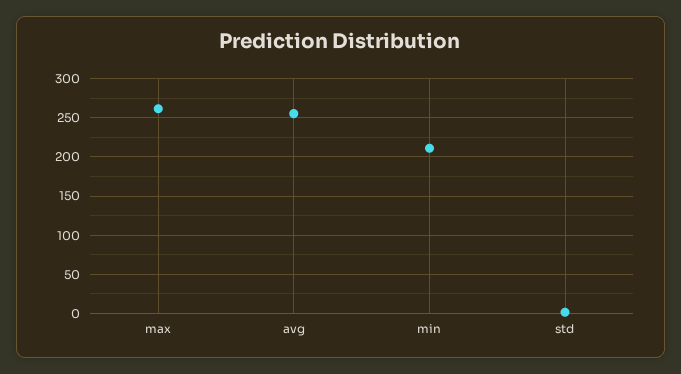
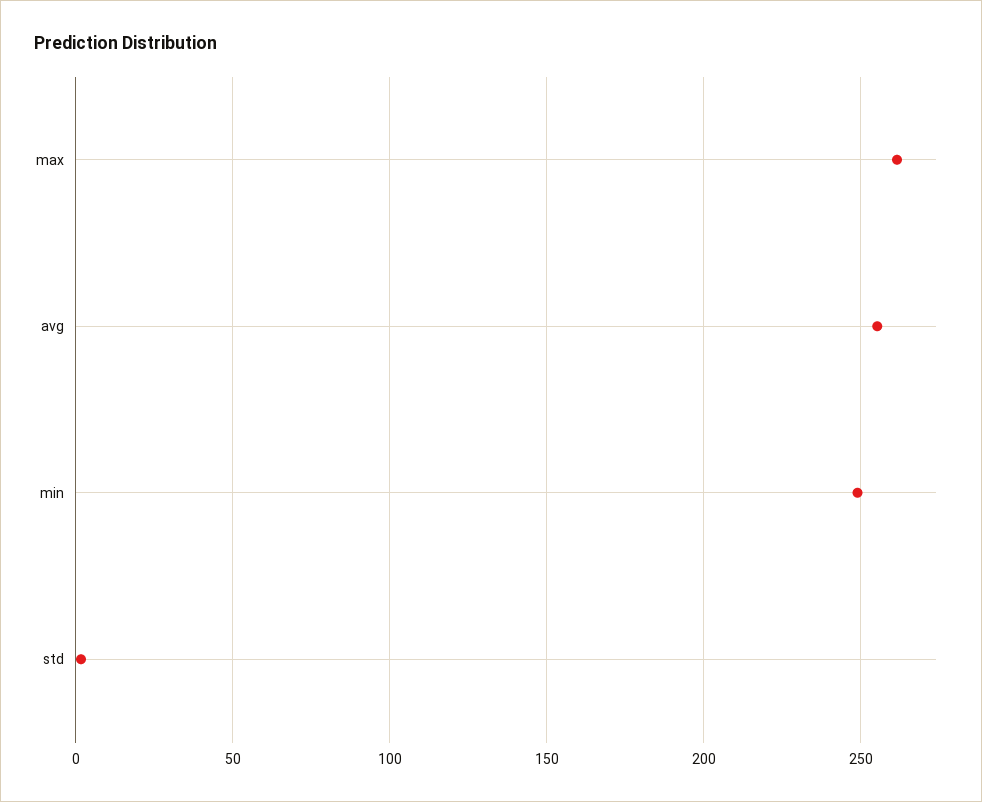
min: 210 -> 250

